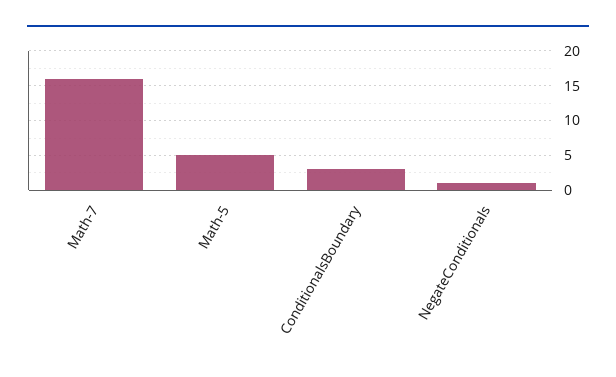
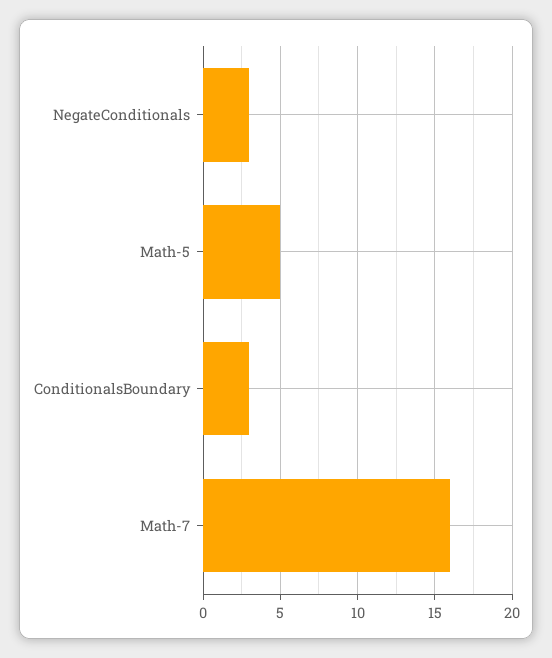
NegateConditionals: 1 -> 3

